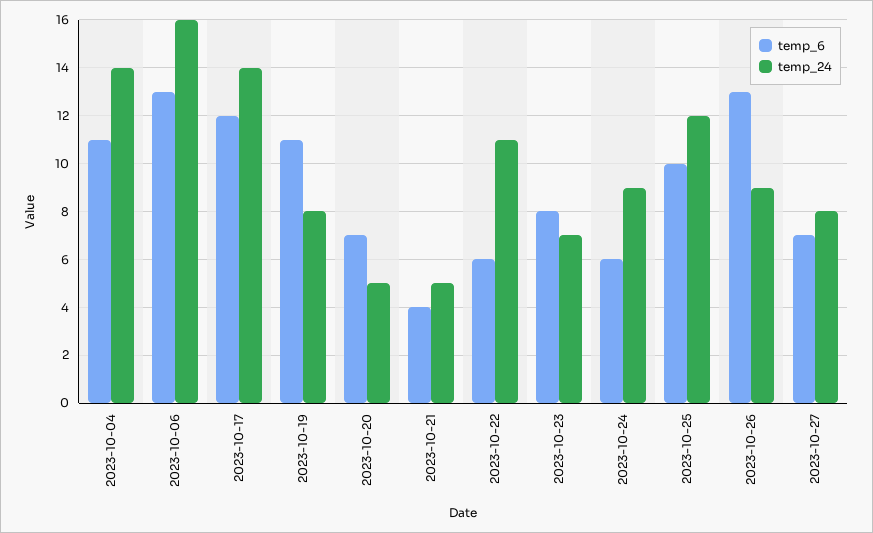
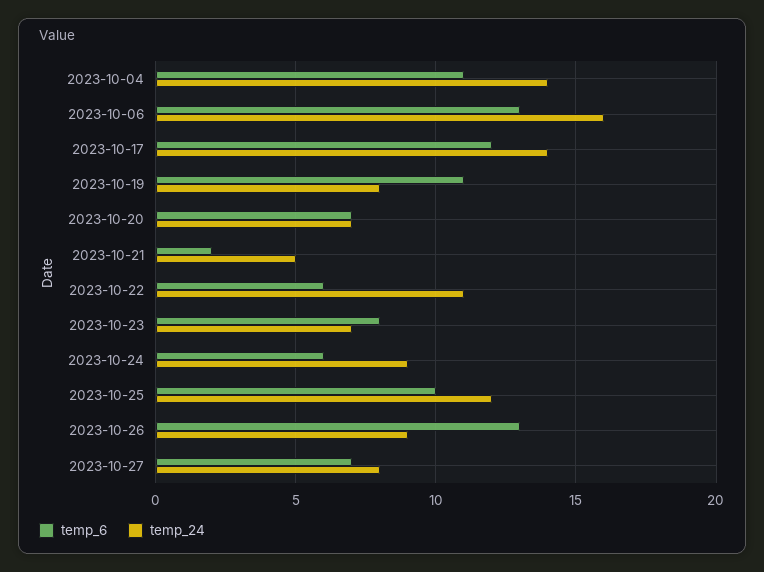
temp_24, 2023-10-20: 5 -> 7
temp_6, 2023-10-21: 4 -> 2

